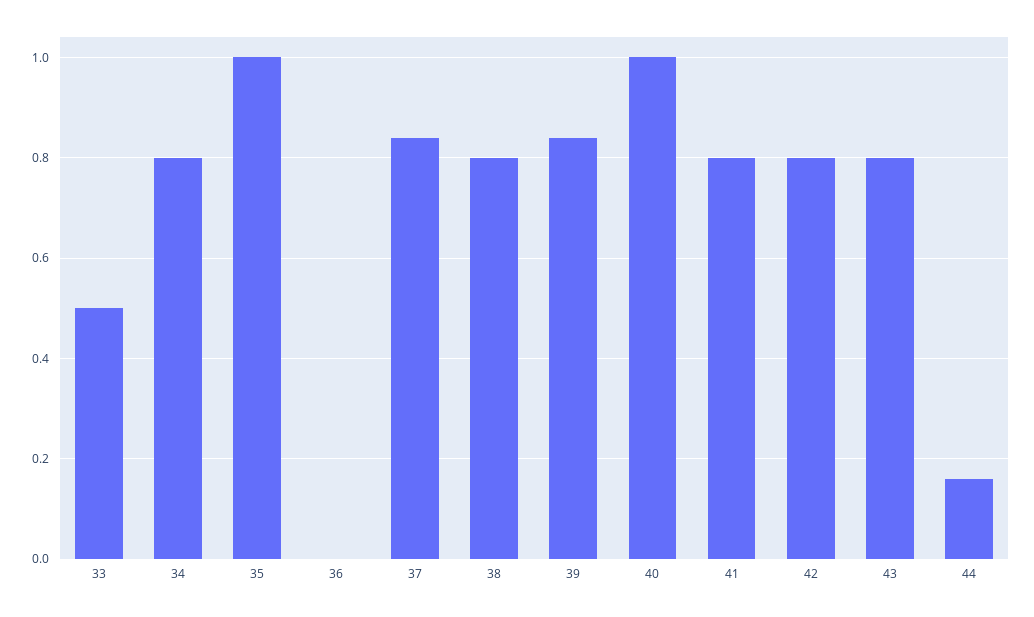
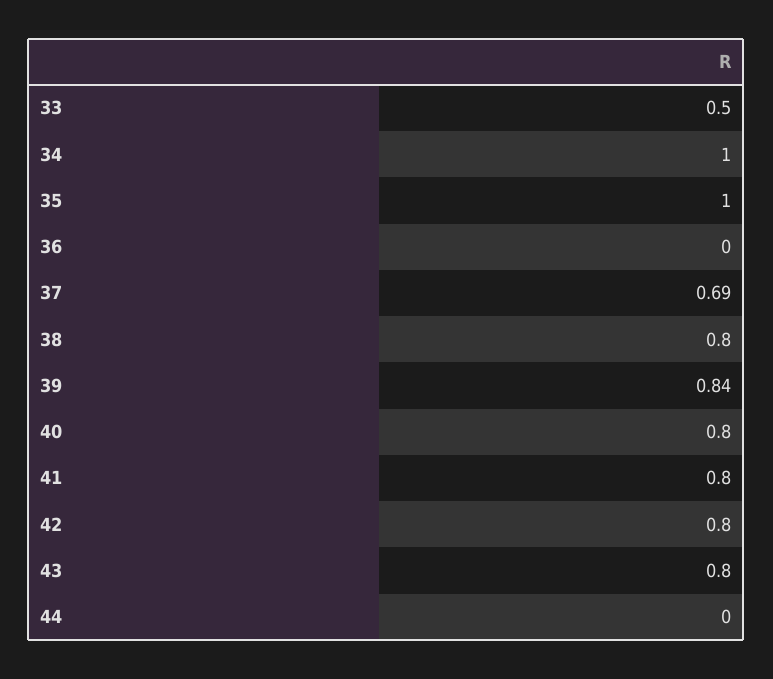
34: 0.8 -> 1
37: 0.85 -> 0.69
40: 1 -> 0.8
44: 0.15 -> 0

